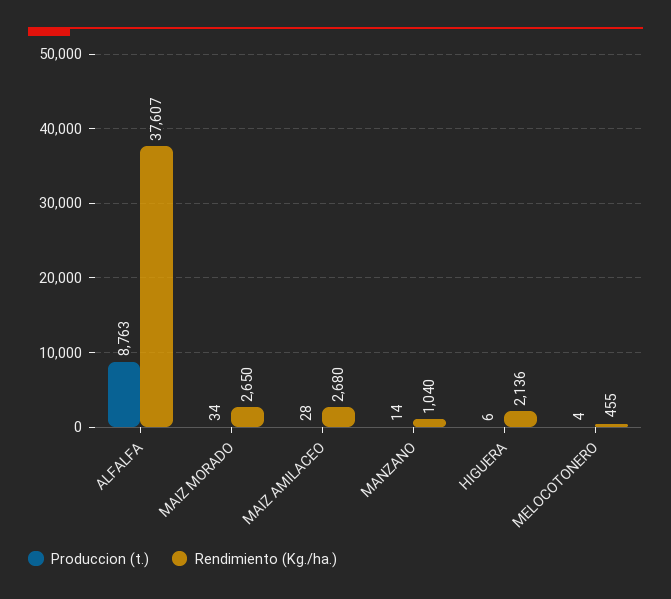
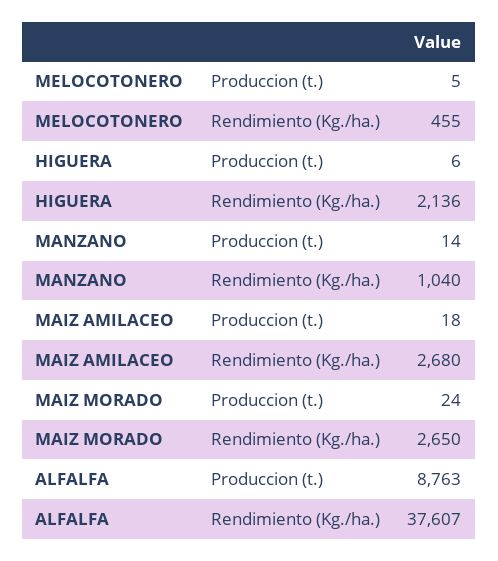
Produccion (t.), MAIZ MORADO: 34 -> 24
Produccion (t.), MAIZ AMILACEO: 28 -> 18
Produccion (t.), MELOCOTONERO: 4 -> 5

